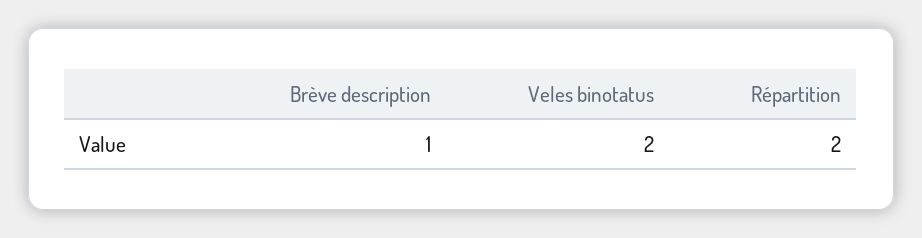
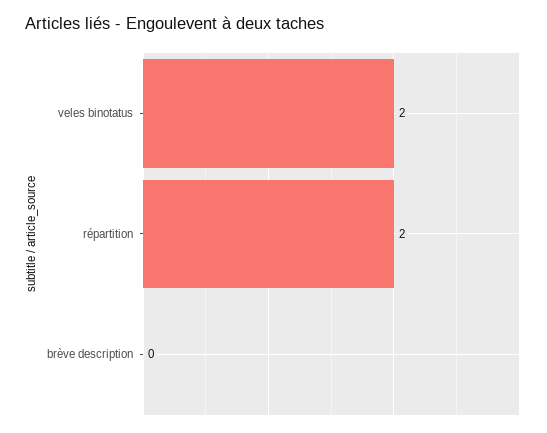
Brève description: 1 -> 0

